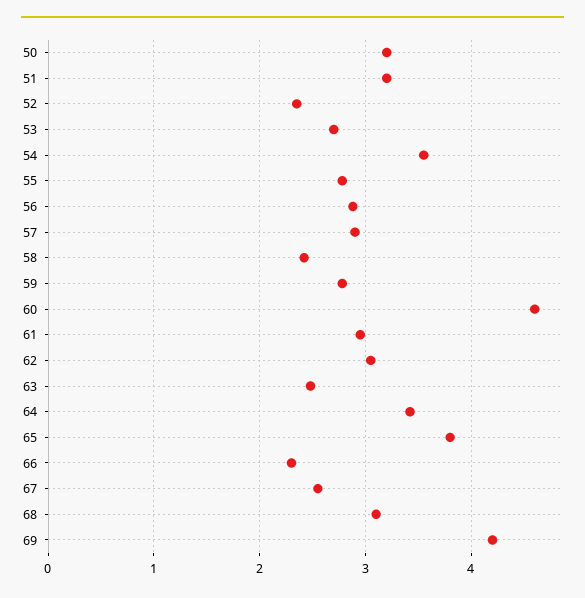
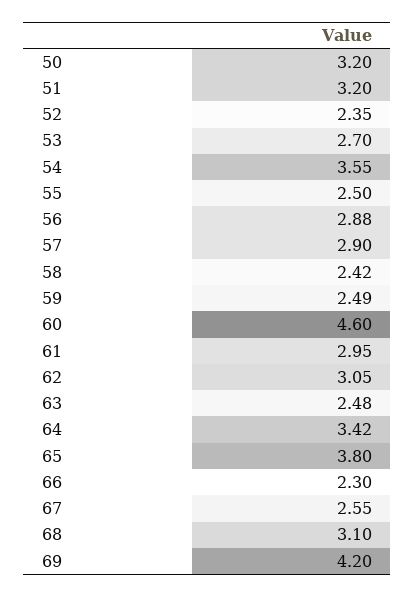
55: 2.8 -> 2.5
59: 2.8 -> 2.49

